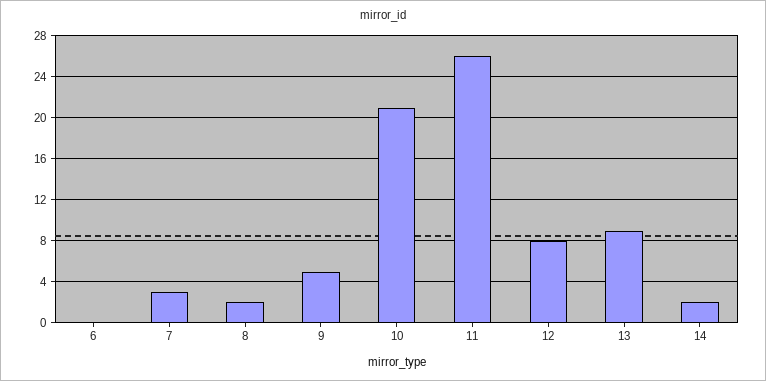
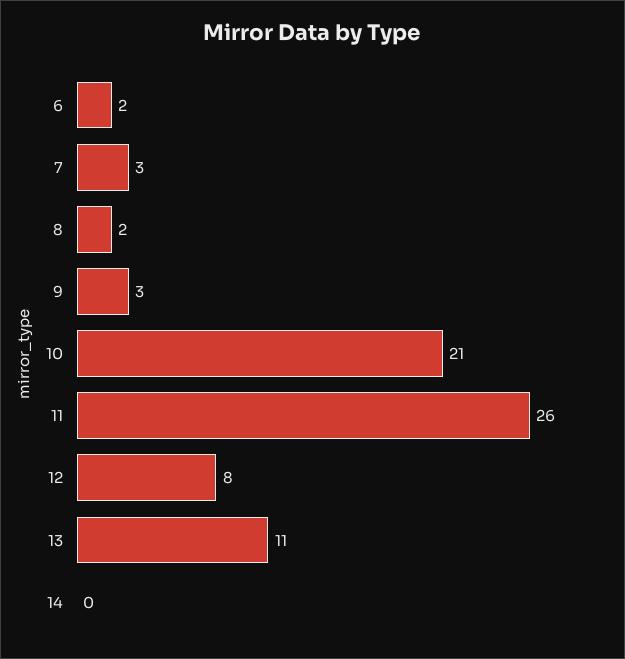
6: 0 -> 2
9: 5 -> 3
13: 9 -> 11
14: 2 -> 0

